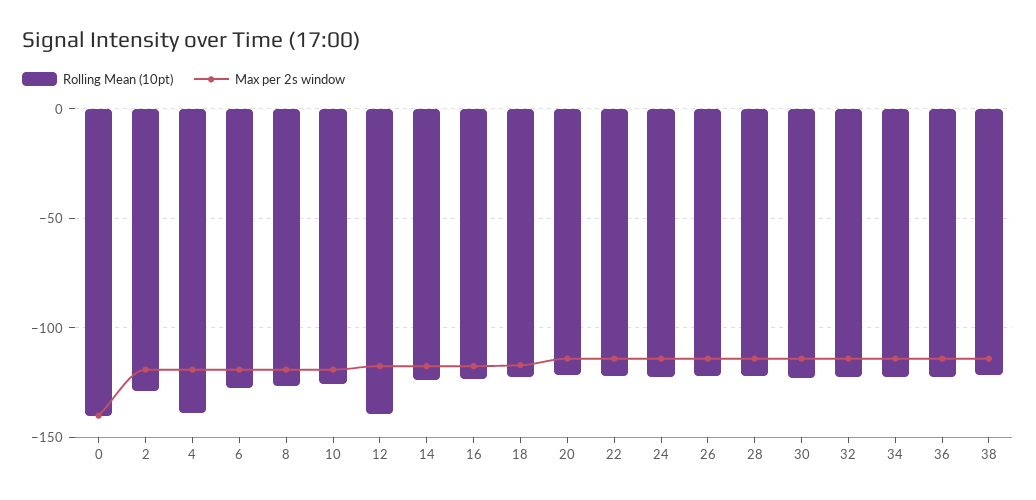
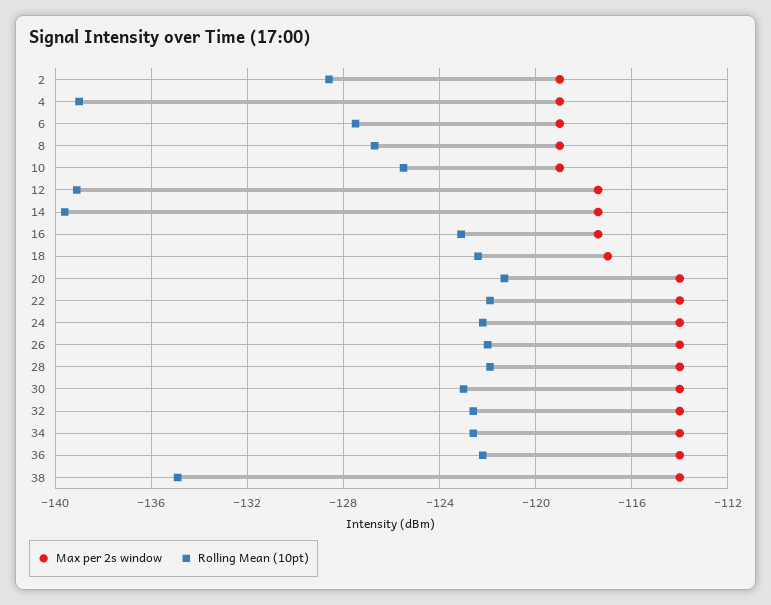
Rolling Mean (10pt), 0: -140 -> none
Max per 2s window, 0: -140 -> none
Rolling Mean (10pt), 14: -125 -> -139.5
Rolling Mean (10pt), 38: -120 -> -135

